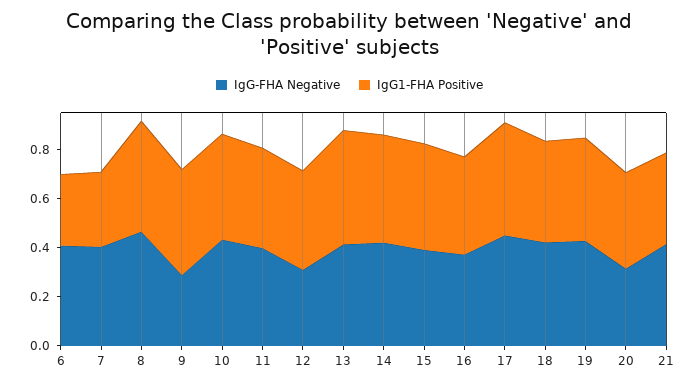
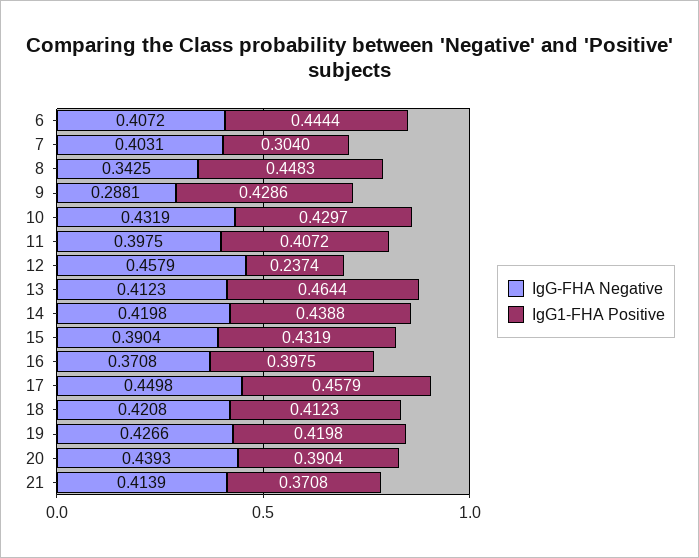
IgG1-FHA Positive, 6: 0.3 -> 0.4444
IgG-FHA Negative, 8: 0.45 -> 0.3425
IgG-FHA Negative, 12: 0.3 -> 0.4579
IgG1-FHA Positive, 12: 0.4 -> 0.2374
IgG-FHA Negative, 20: 0.3 -> 0.4393

